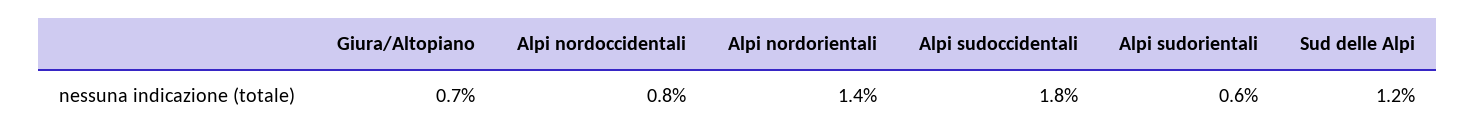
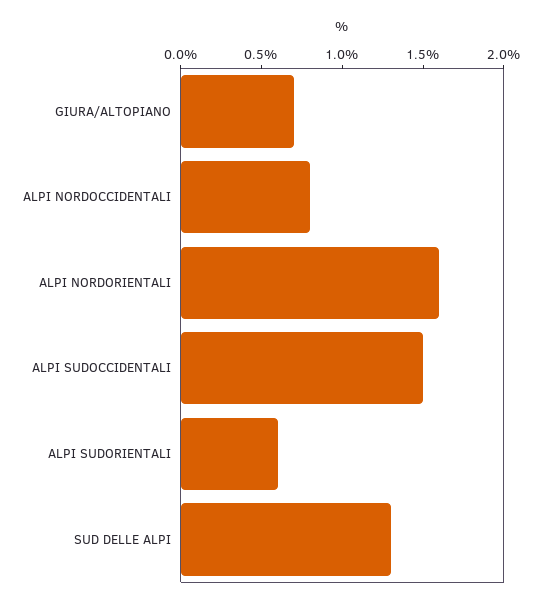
Alpi nordorientali: 1.4 -> 1.6
Alpi sudoccidentali: 1.8 -> 1.5
Sud delle Alpi: 1.2 -> 1.3

